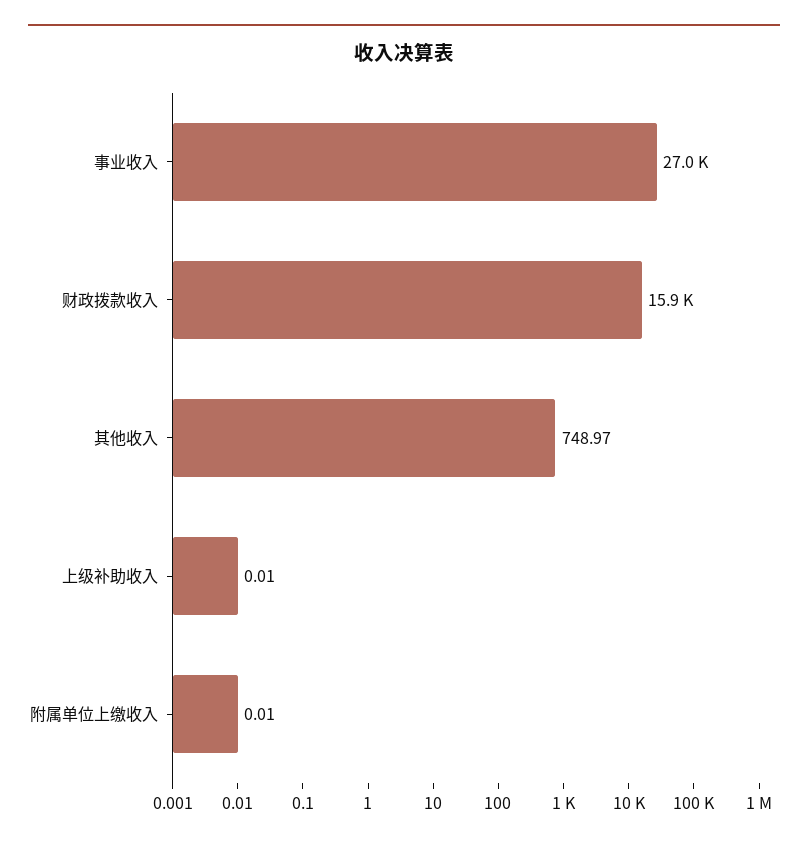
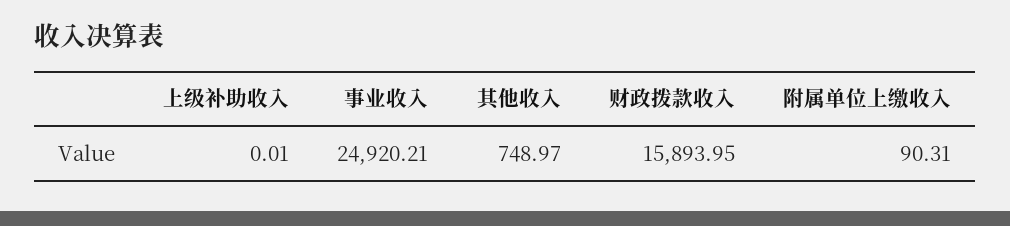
事业收入: 27000 -> 24920.21
附属单位上缴收入: 0.01 -> 90.31

